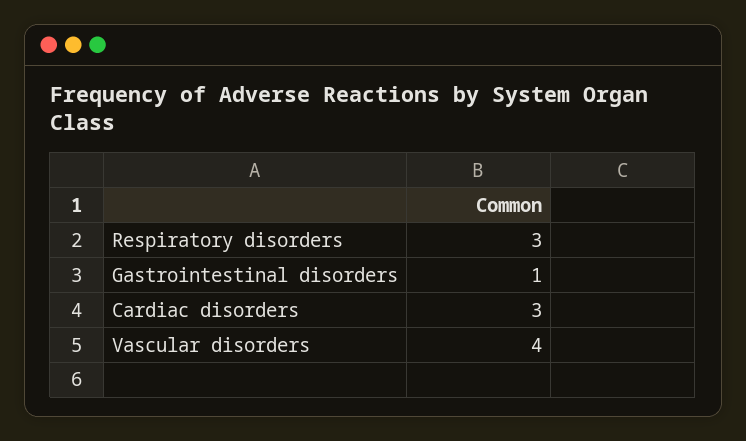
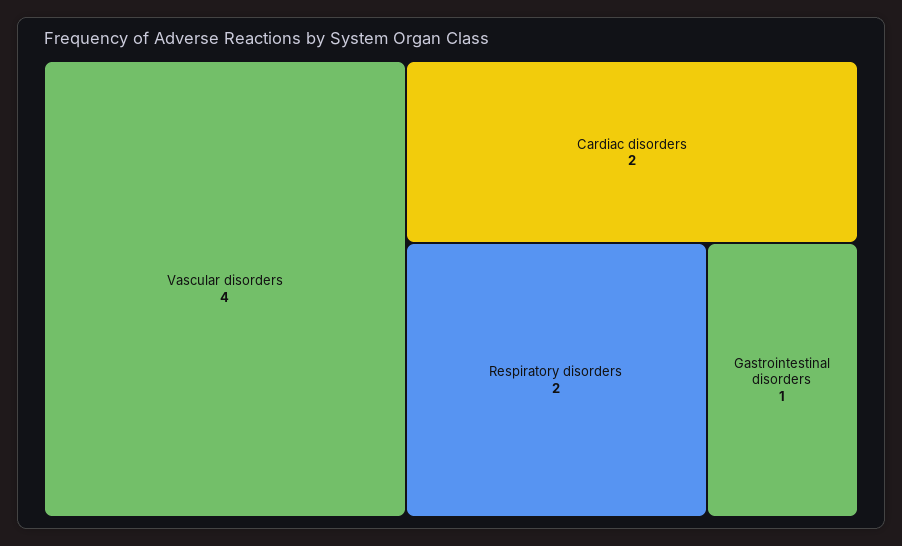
Respiratory disorders: 3 -> 2
Cardiac disorders: 3 -> 2

